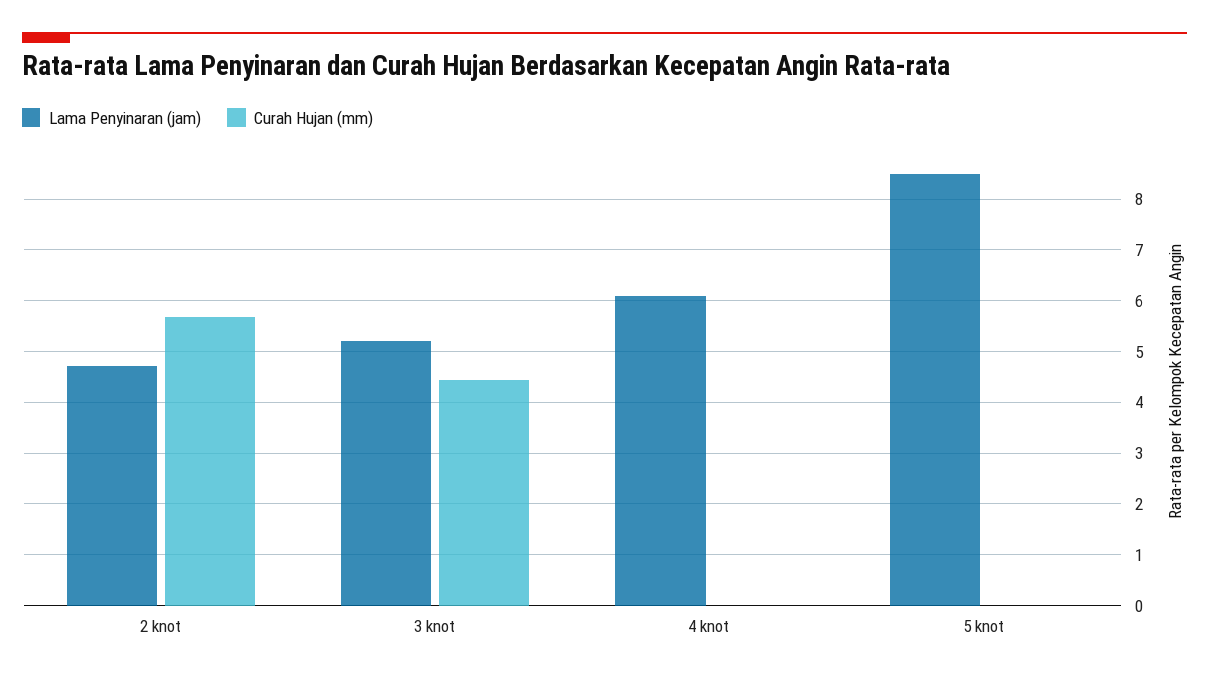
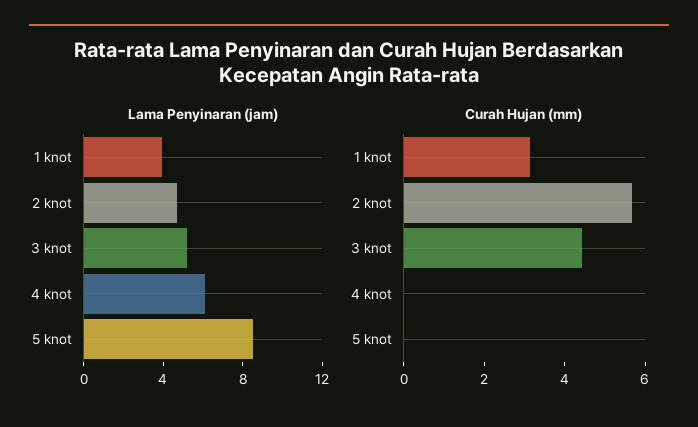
Lama Penyinaran (jam), 1 knot: none -> 4
Curah Hujan (mm), 1 knot: none -> 3

